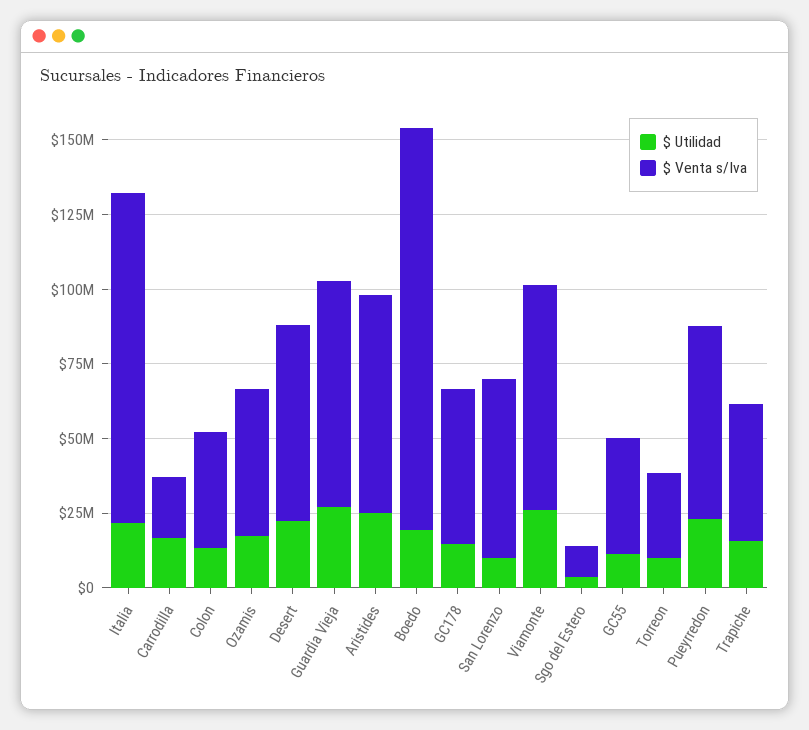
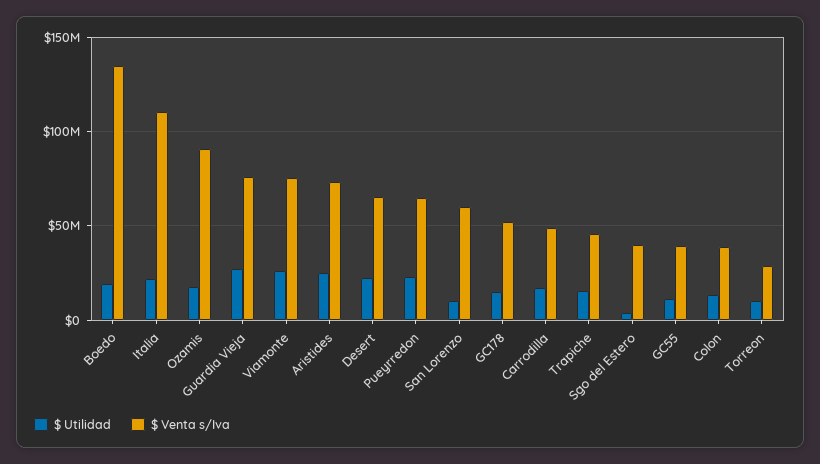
$ Venta s/Iva, Carrodilla: 20000000 -> 50000000
$ Venta s/Iva, Ozamis: 50000000 -> 90000000
$ Venta s/Iva, Sgo del Estero: 10000000 -> 40000000

